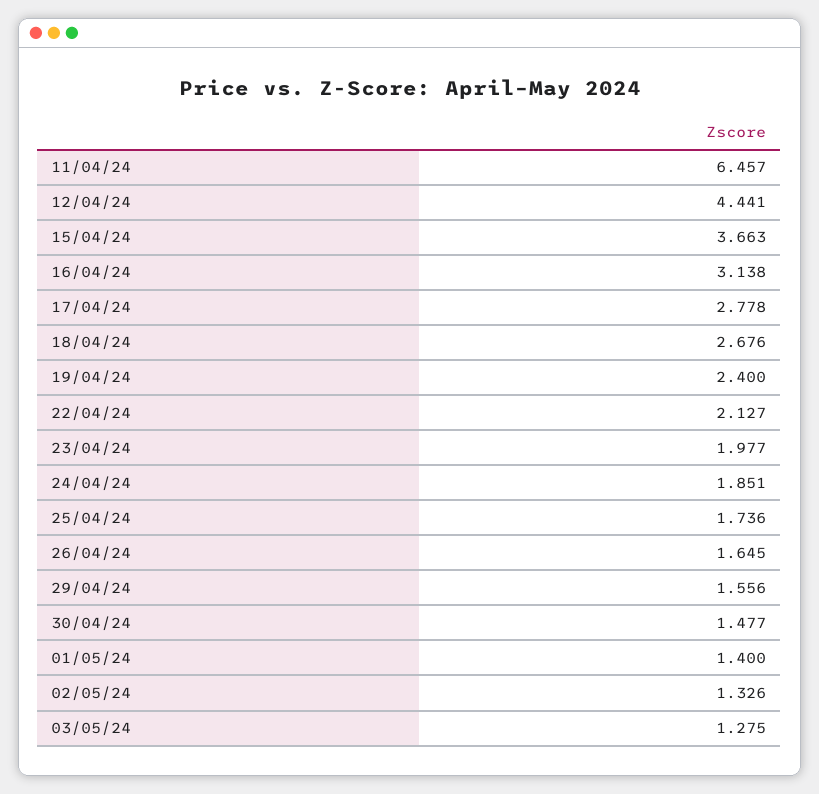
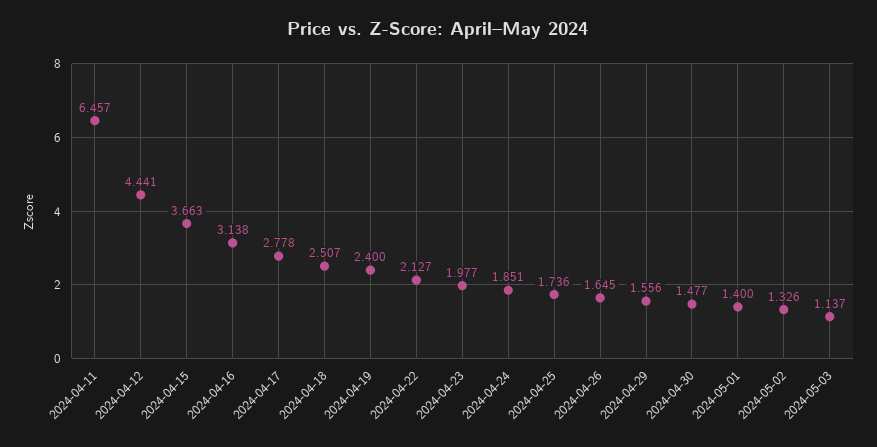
18/04/24: 2.676 -> 2.507
03/05/24: 1.275 -> 1.137

